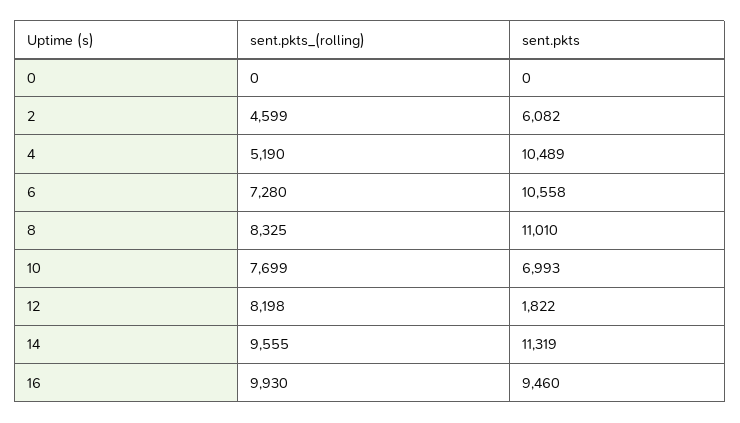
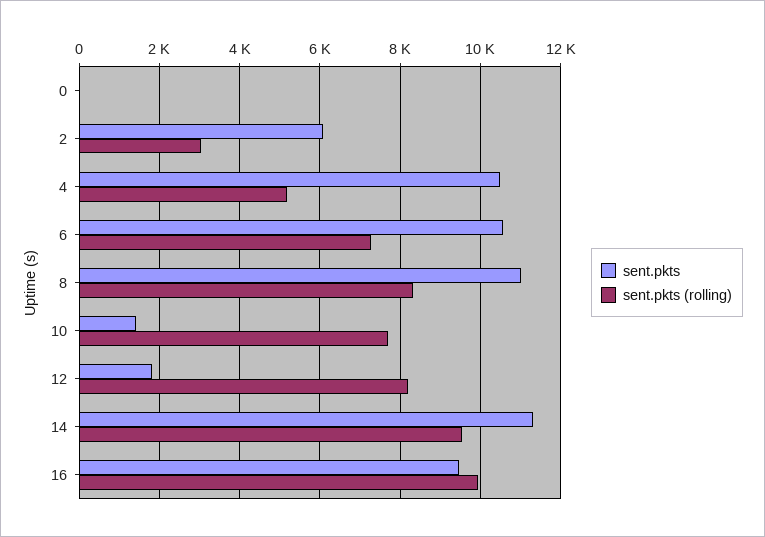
sent.pkts_(rolling), 2: 4599 -> 3000
sent.pkts, 10: 6993 -> 1400

